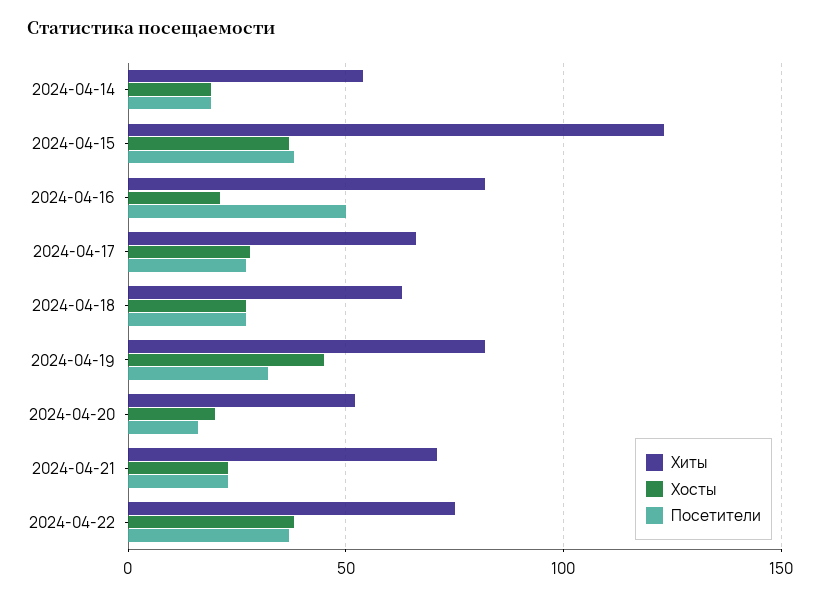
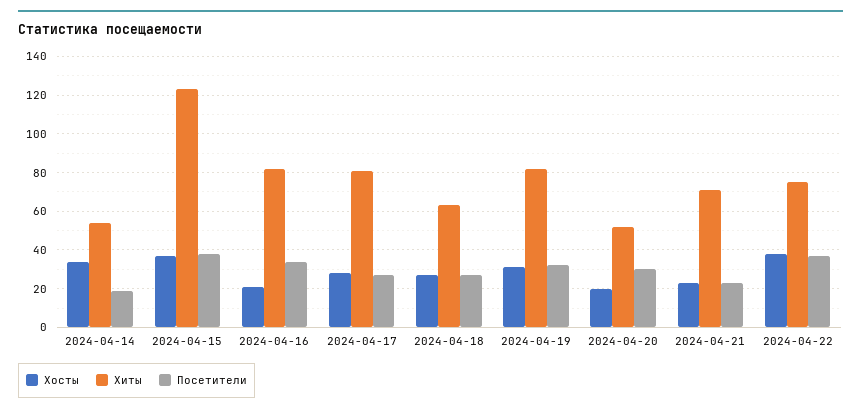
Хосты, 2024-04-14: 20 -> 35
Посетители, 2024-04-16: 50 -> 35
Хиты, 2024-04-17: 65 -> 80
Хосты, 2024-04-19: 45 -> 30
Посетители, 2024-04-20: 15 -> 30

